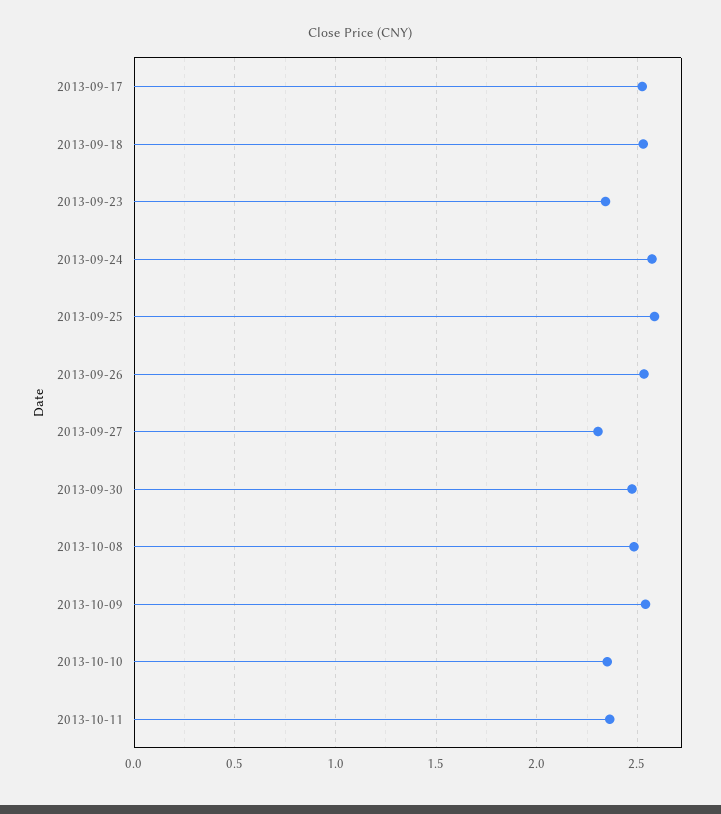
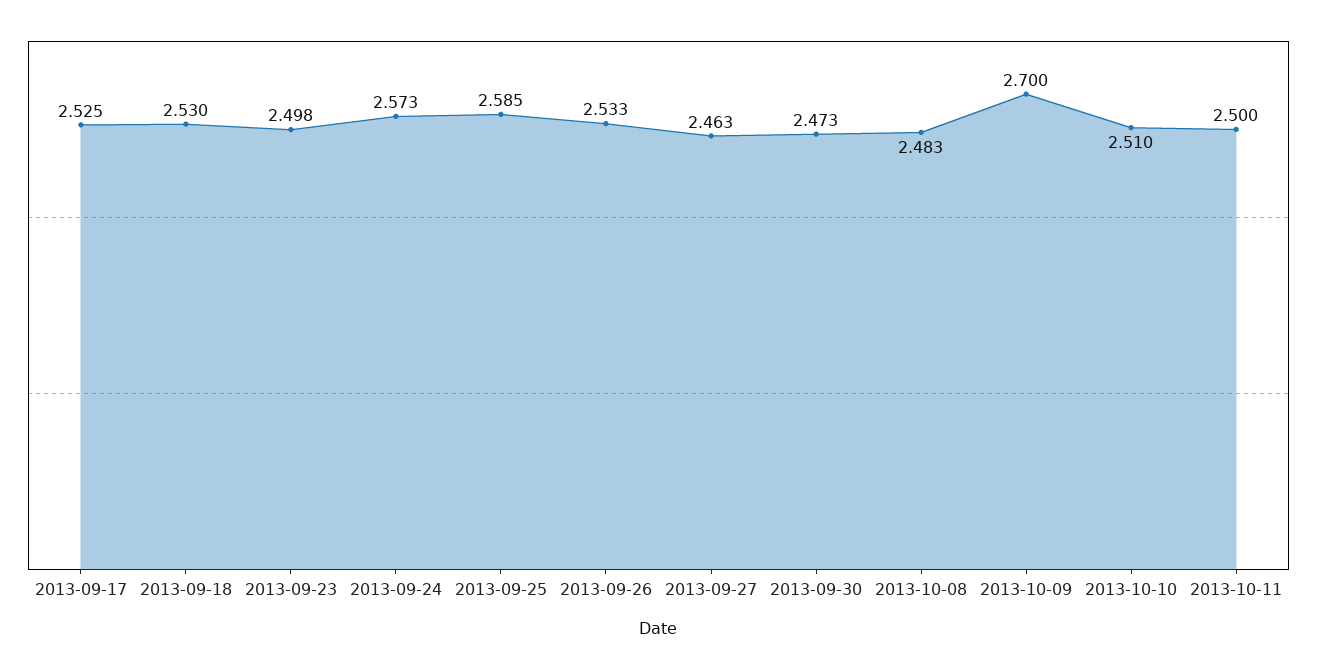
2013-09-23: 2.35 -> 2.498
2013-09-27: 2.3 -> 2.463
2013-10-09: 2.55 -> 2.7
2013-10-10: 2.35 -> 2.51
2013-10-11: 2.35 -> 2.5

